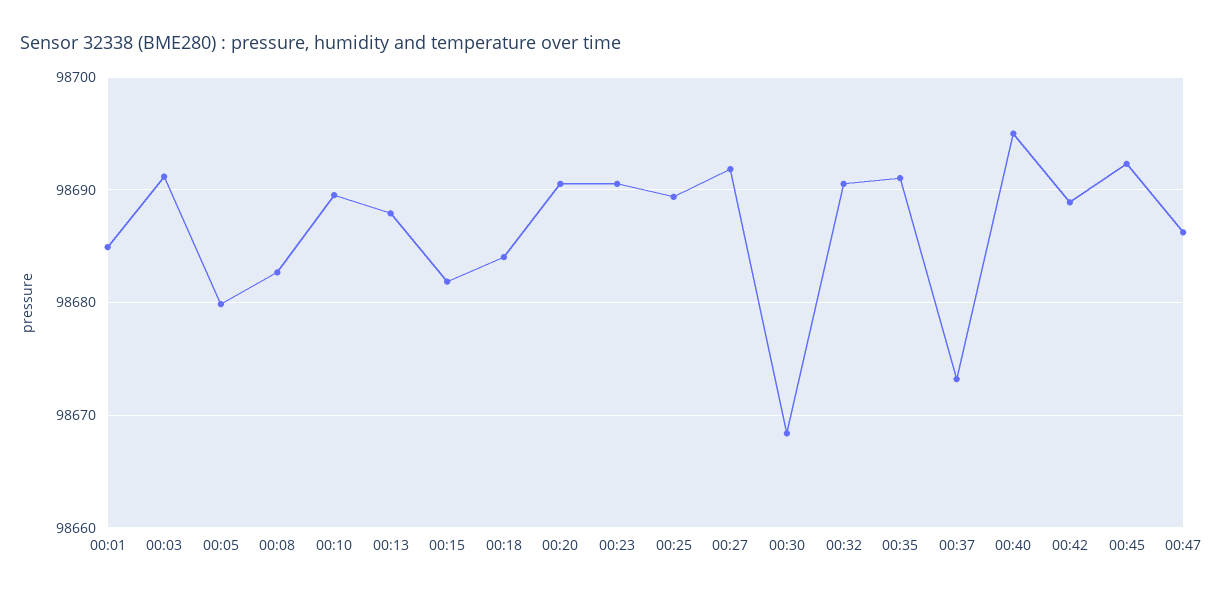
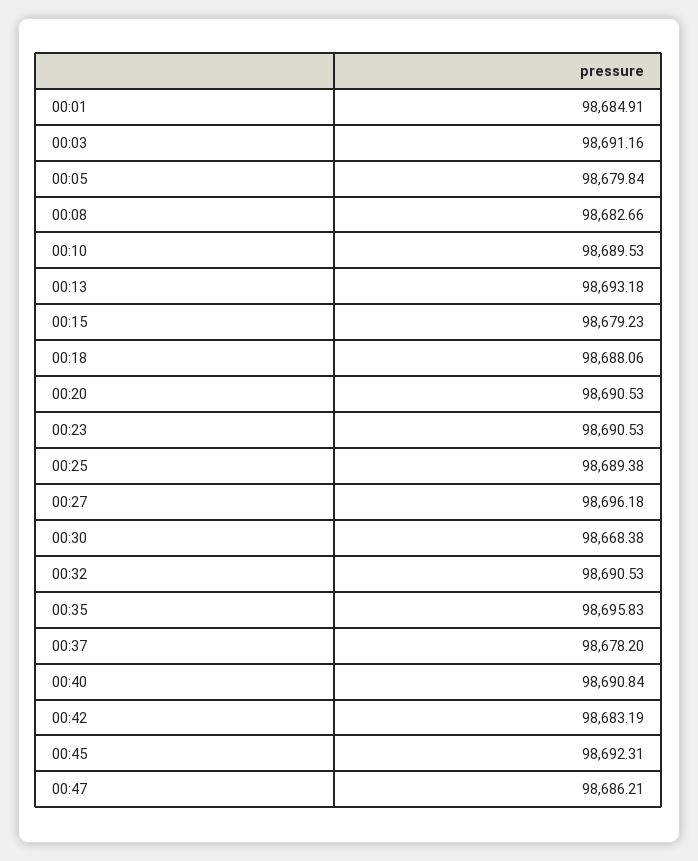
00:13: 98688 -> 98693.18
00:15: 98682 -> 98679.23
00:18: 98684 -> 98688.06
00:27: 98692 -> 98696.18
00:35: 98691 -> 98695.83
00:37: 98673 -> 98678.2
00:40: 98695 -> 98690.84
00:42: 98689 -> 98683.19

